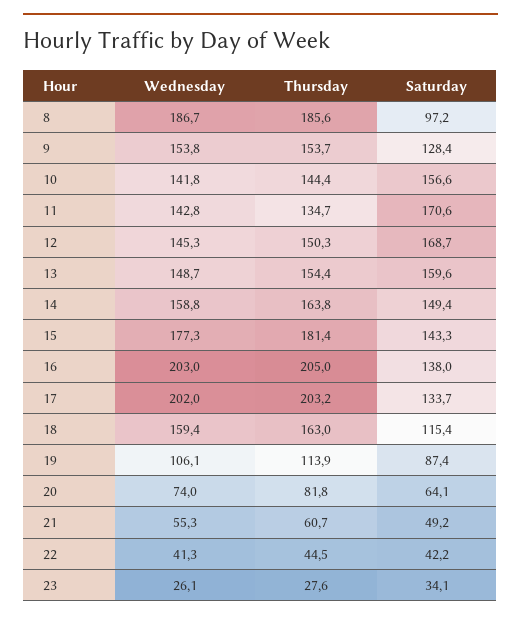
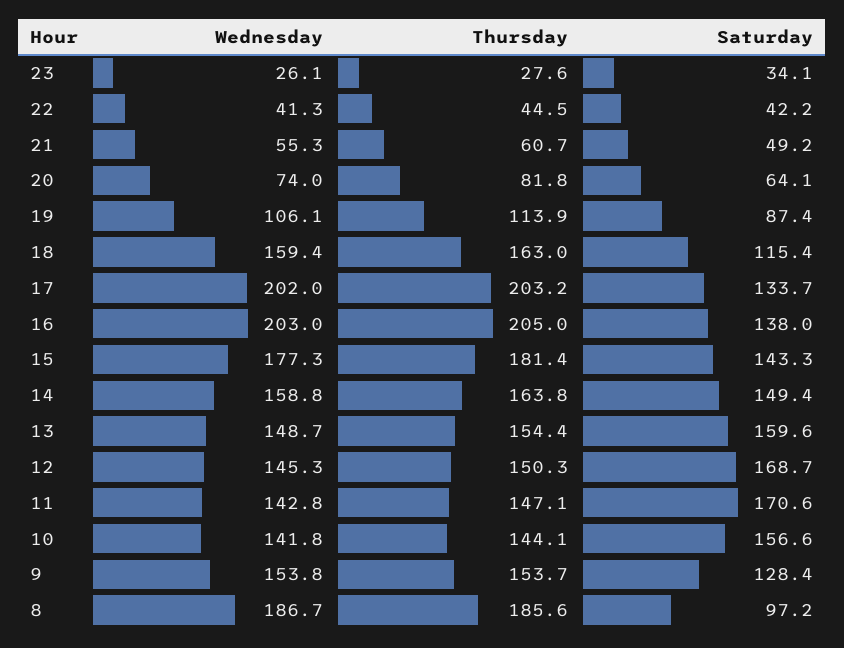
Thursday, 10: 144.4 -> 144.1
Thursday, 11: 134.7 -> 147.1

